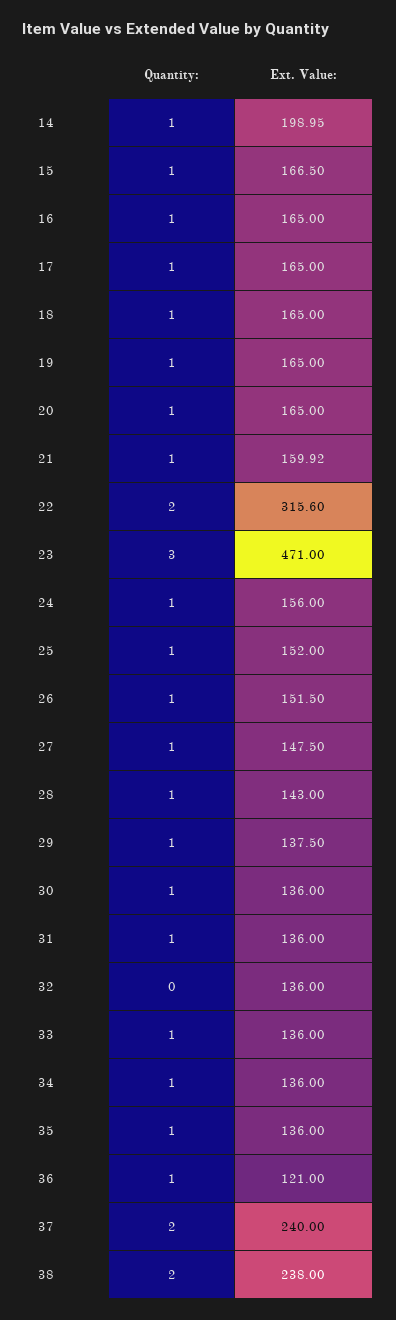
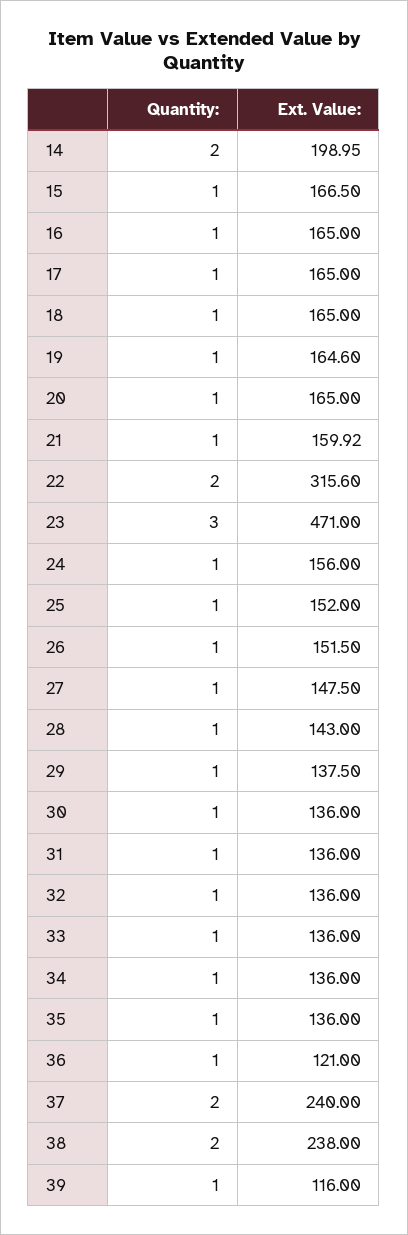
Quantity:, 14: 1 -> 2
Ext. Value:, 19: 165 -> 164.6
Quantity:, 32: 0 -> 1
Quantity:, 39: none -> 1
Ext. Value:, 39: none -> 116

